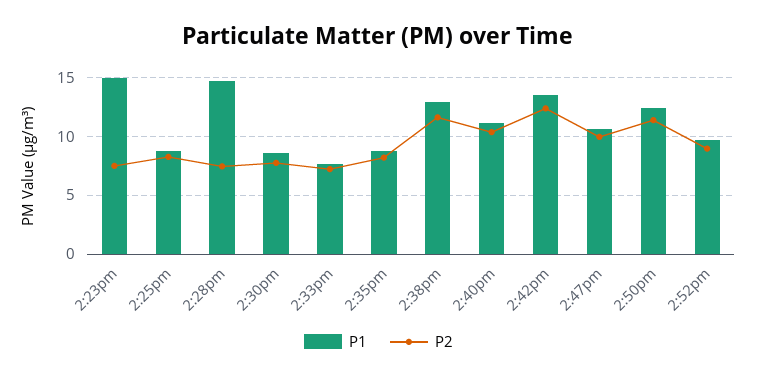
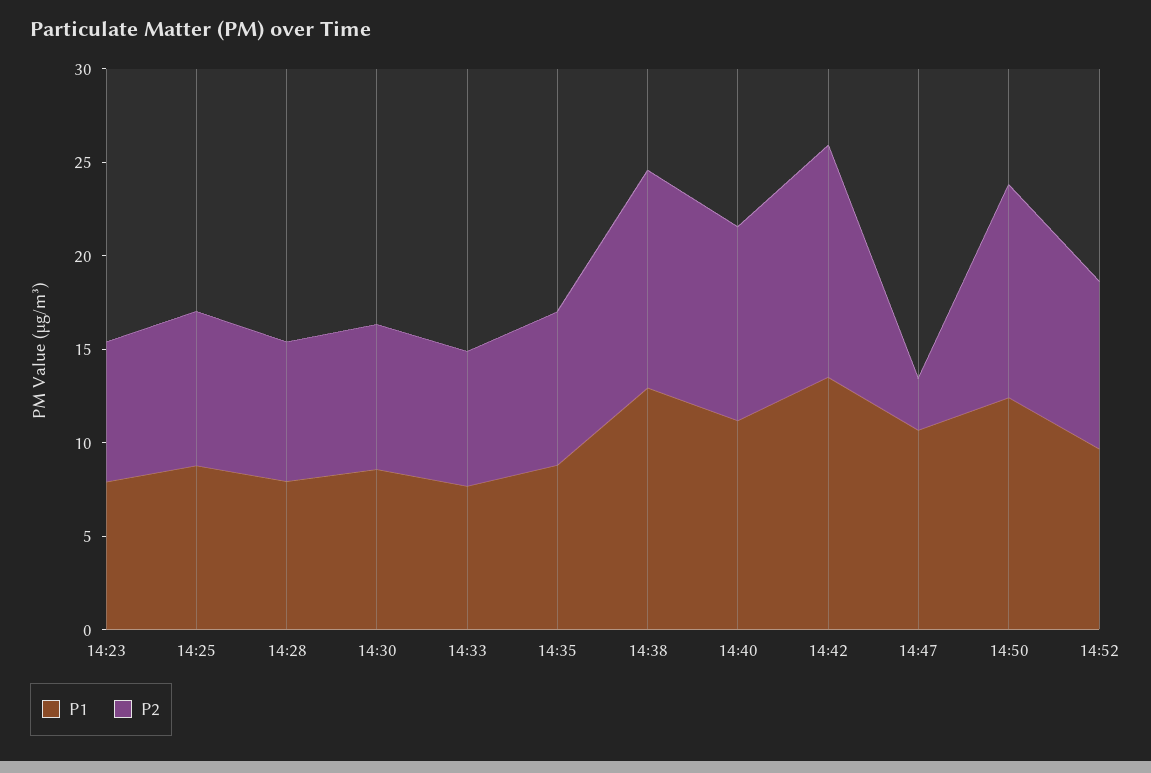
P1, 2:23pm: 15 -> 8
P1, 2:28pm: 15 -> 8
P2, 2:47pm: 10 -> 3

